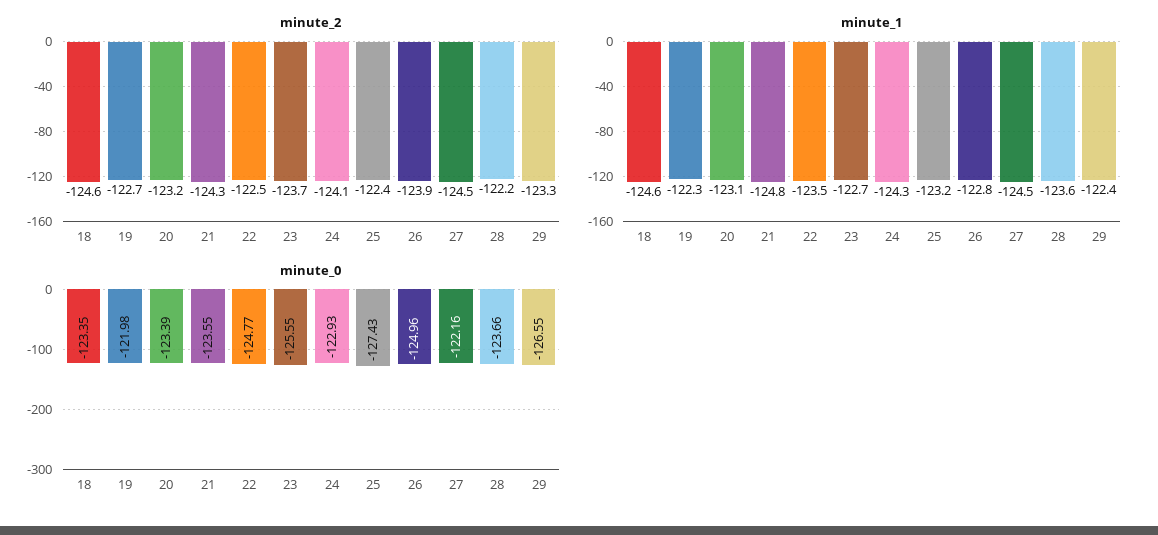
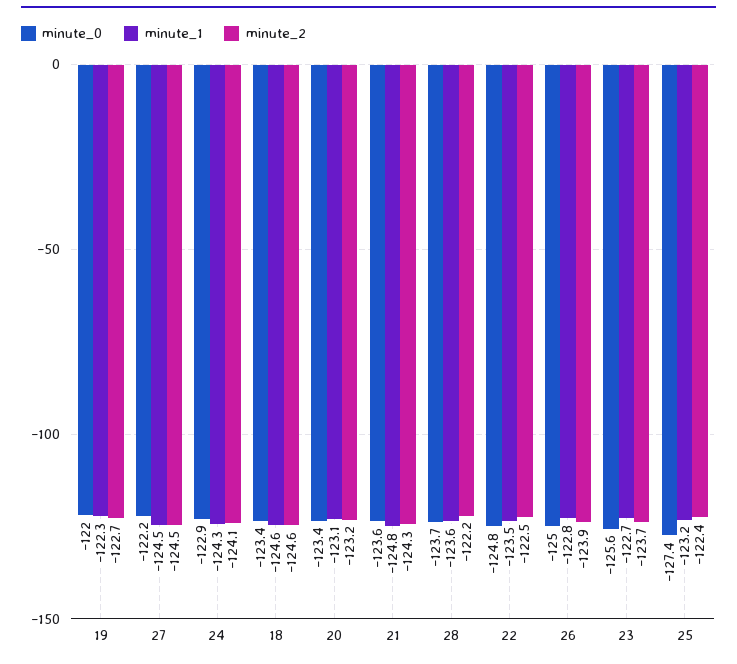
minute_2, 29: -123.3 -> none
minute_1, 29: -122.4 -> none
minute_0, 29: -126.55 -> none

